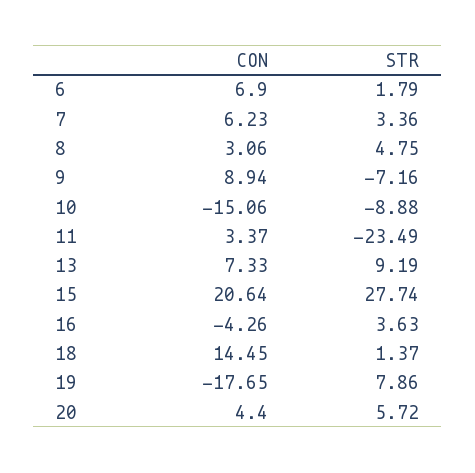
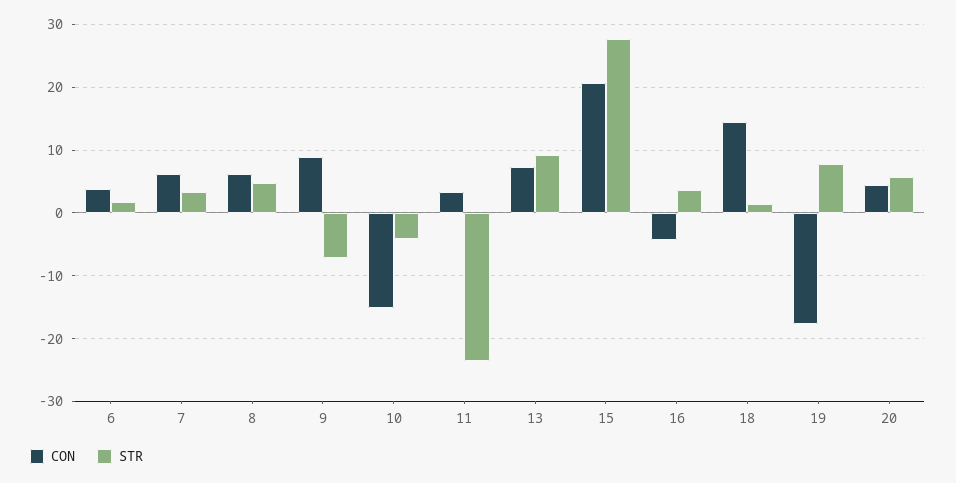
CON, 6: 6.9 -> 4
CON, 8: 3.06 -> 6
STR, 10: -8.88 -> -4

